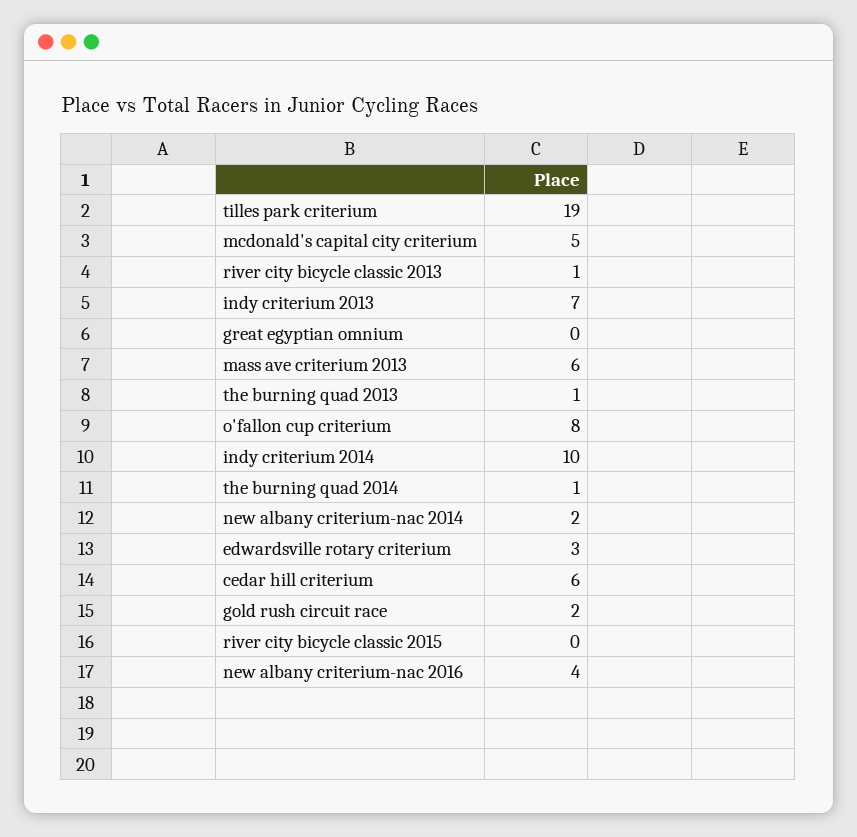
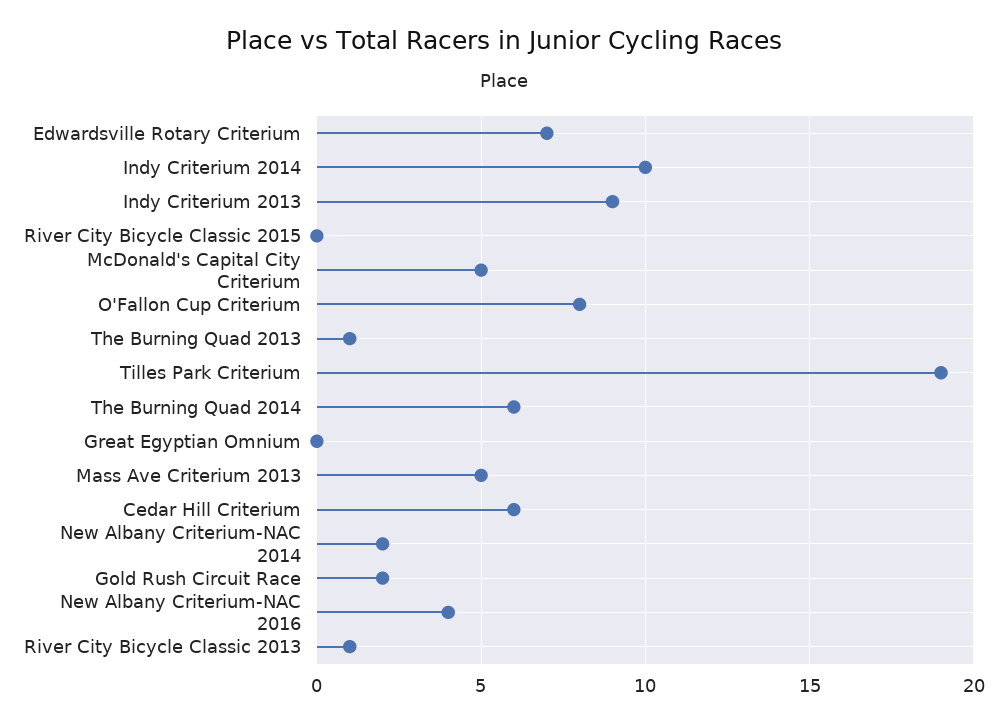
indy criterium 2013: 7 -> 9
mass ave criterium 2013: 6 -> 5
the burning quad 2014: 1 -> 6
edwardsville rotary criterium: 3 -> 7

